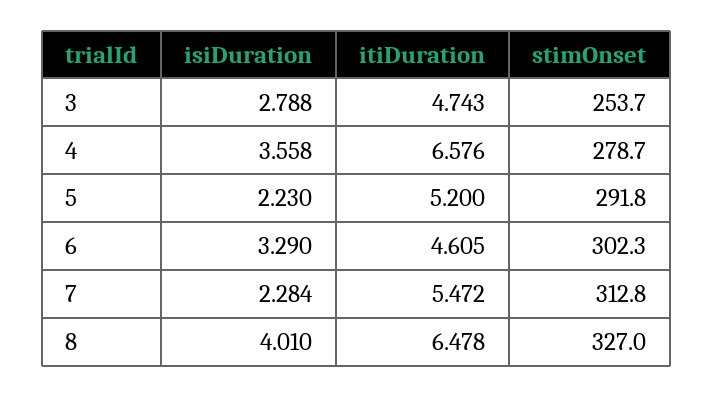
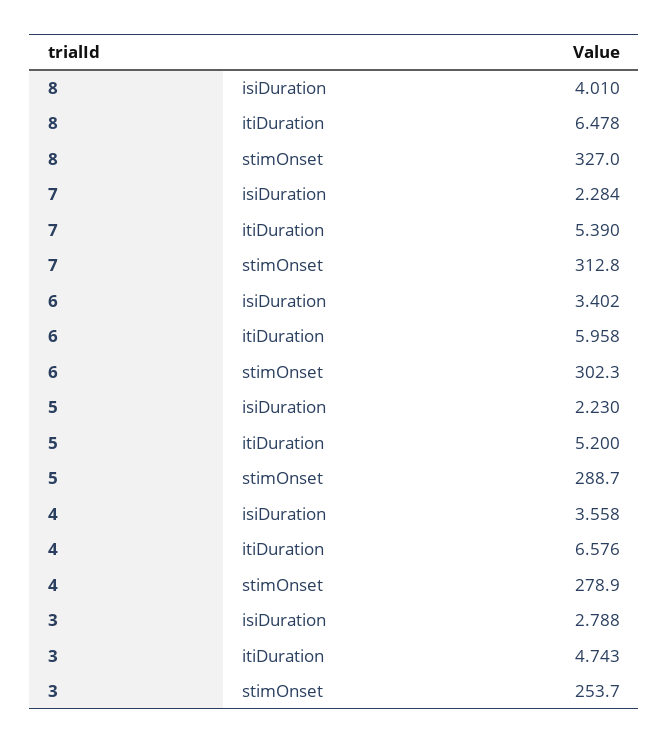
stimOnset, 4: 278.7 -> 278.9
stimOnset, 5: 291.8 -> 288.7
isiDuration, 6: 3.29 -> 3.402
itiDuration, 6: 4.605 -> 5.958
itiDuration, 7: 5.472 -> 5.39

